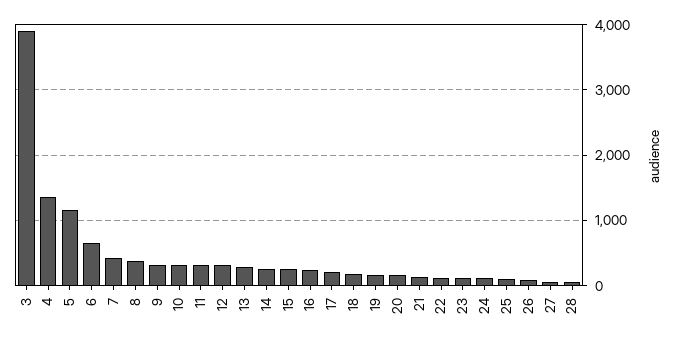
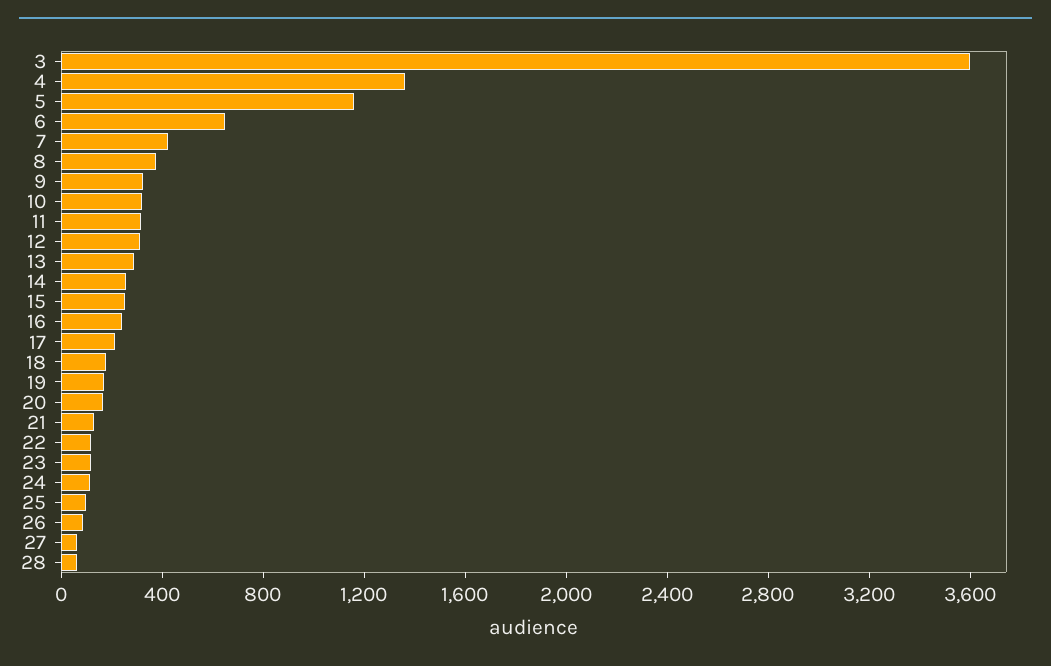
3: 3900 -> 3600

